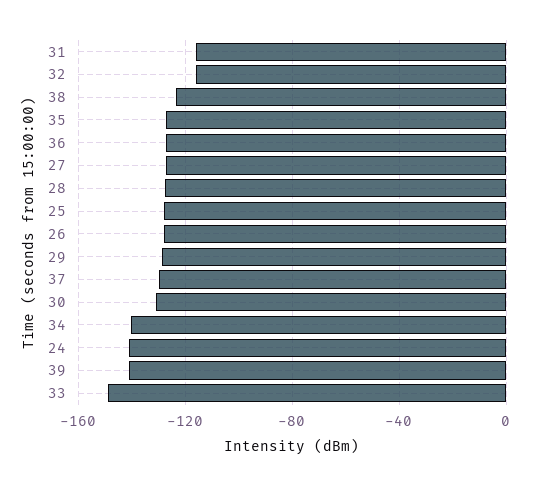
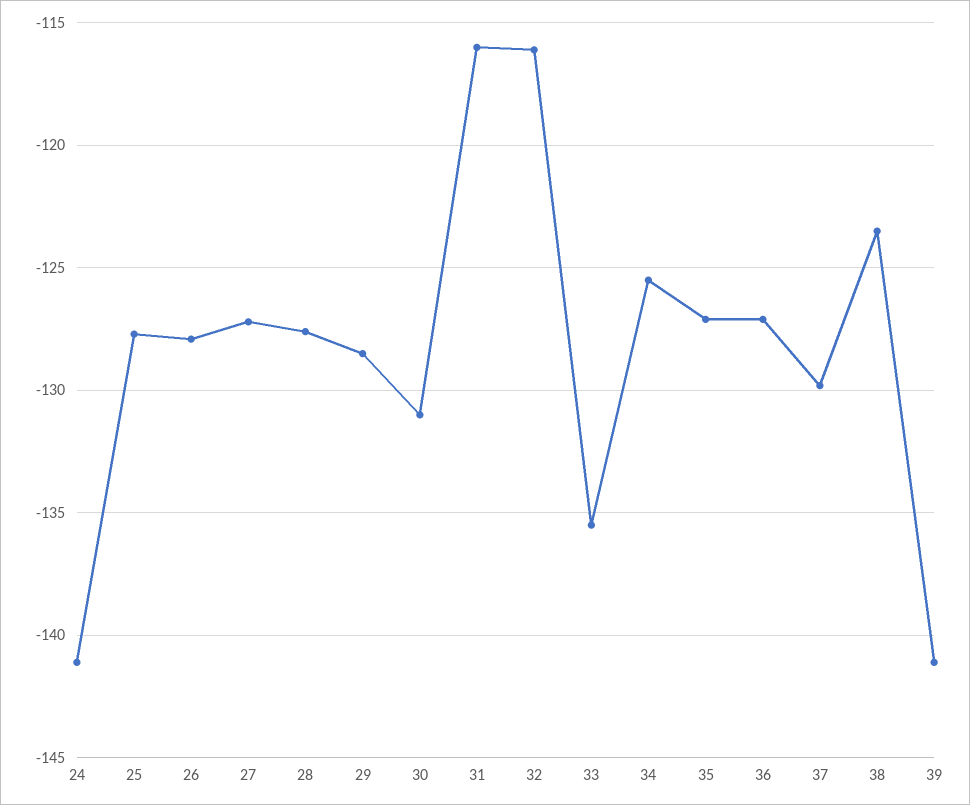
34: -140 -> -125.5
33: -150 -> -135.5

